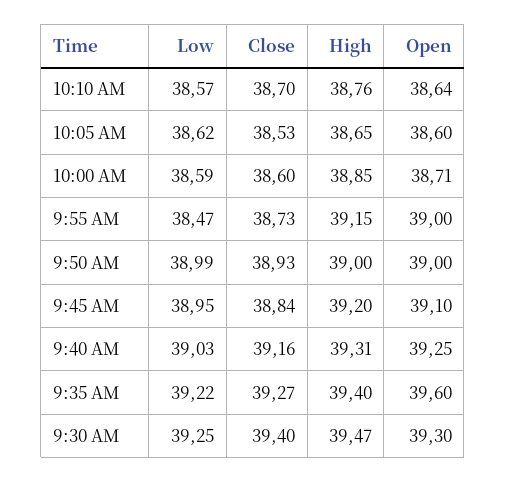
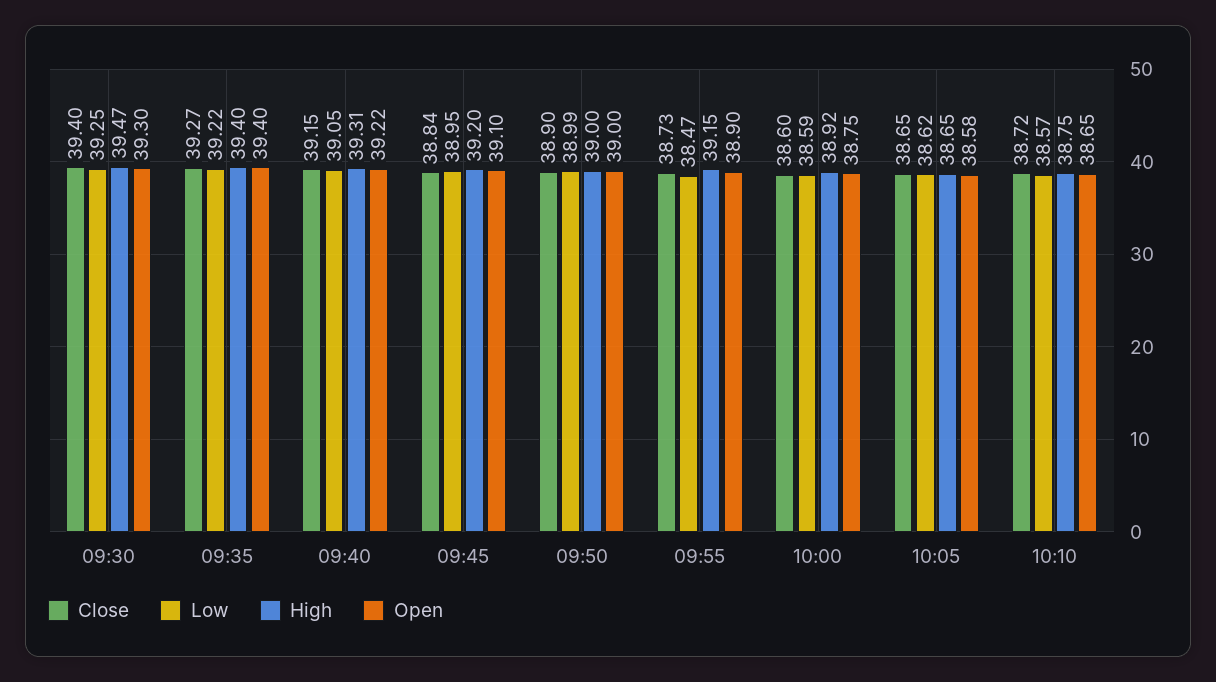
Close, 10:10 AM: 38.7 -> 38.72
High, 10:10 AM: 38.76 -> 38.75
Open, 10:10 AM: 38.64 -> 38.65
Close, 10:05 AM: 38.53 -> 38.65
Open, 10:05 AM: 38.6 -> 38.58
High, 10:00 AM: 38.85 -> 38.92
Open, 10:00 AM: 38.71 -> 38.75
Open, 9:55 AM: 39 -> 38.9
Close, 9:50 AM: 38.93 -> 38.9
Low, 9:40 AM: 39.03 -> 39.05
Close, 9:40 AM: 39.16 -> 39.15
Open, 9:40 AM: 39.25 -> 39.22
Open, 9:35 AM: 39.6 -> 39.4

